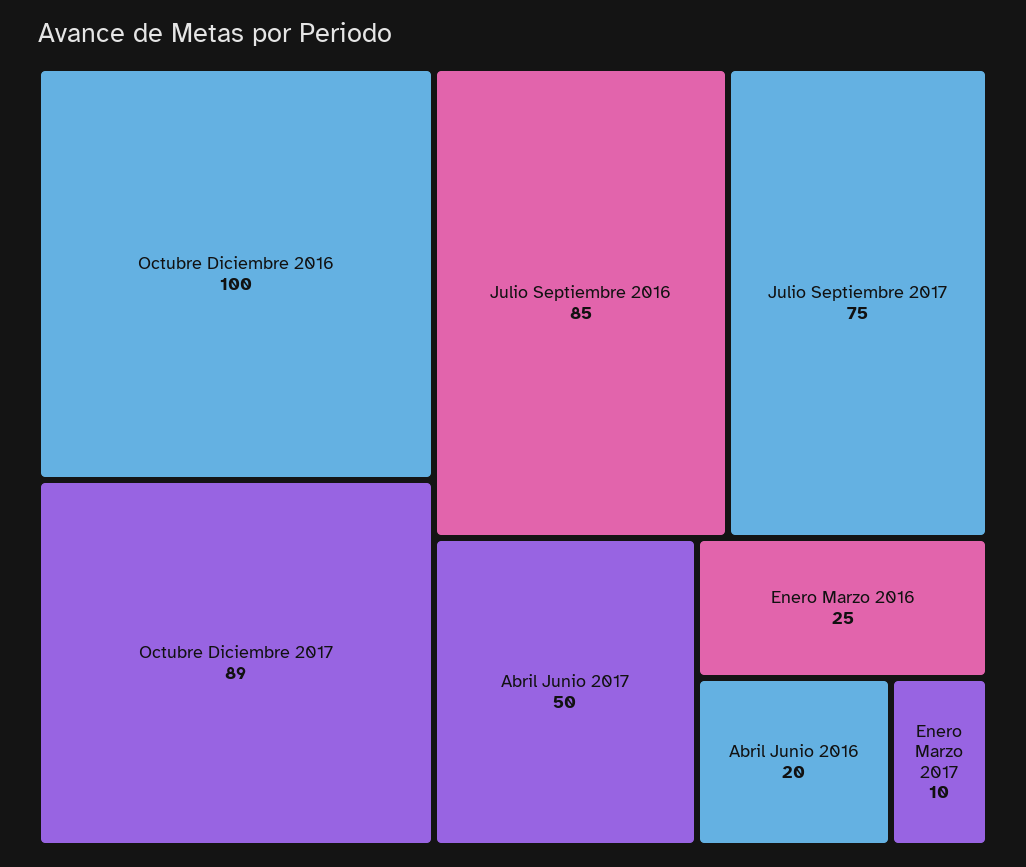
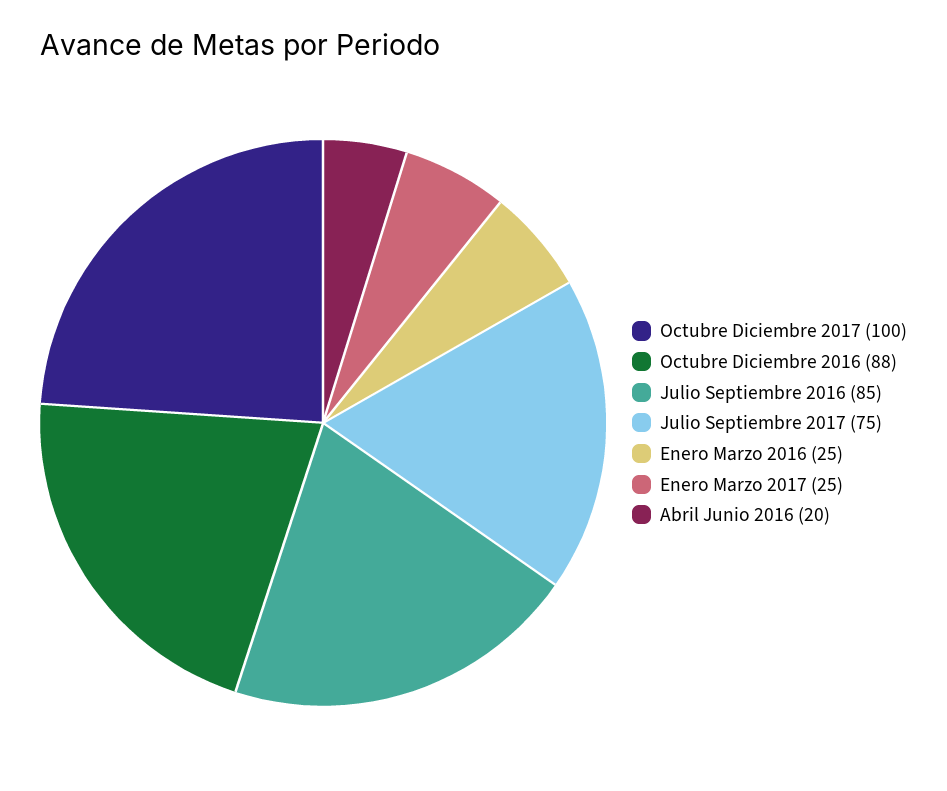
Octubre Diciembre 2016: 100 -> 88
Octubre Diciembre 2017: 89 -> 100
Abril Junio 2017: 50 -> none
Enero Marzo 2017: 10 -> 25

